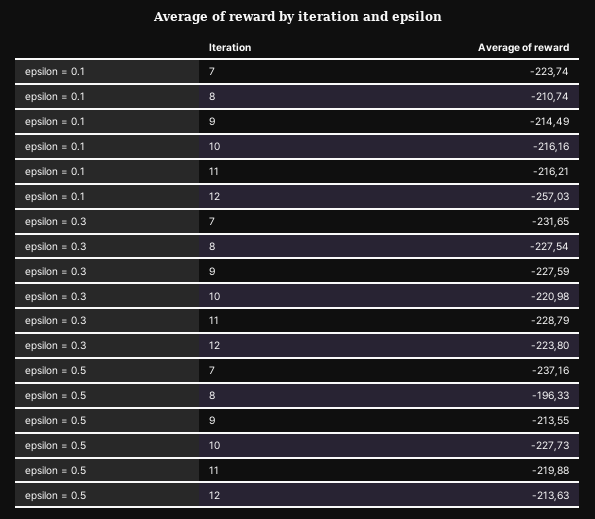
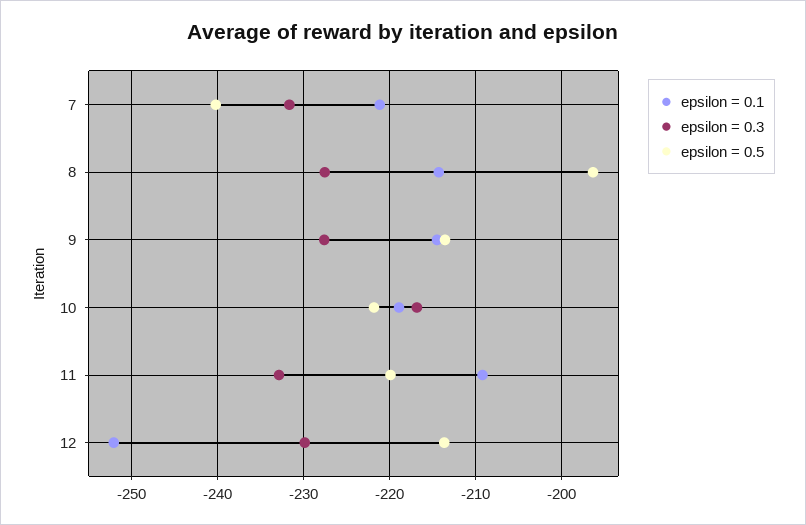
epsilon = 0.1, 7: -223.74 -> -221
epsilon = 0.1, 8: -210.74 -> -214
epsilon = 0.1, 10: -216.16 -> -219
epsilon = 0.1, 11: -216.21 -> -209
epsilon = 0.1, 12: -257.03 -> -252
epsilon = 0.3, 10: -220.98 -> -217
epsilon = 0.3, 11: -228.79 -> -233
epsilon = 0.3, 12: -223.8 -> -230
epsilon = 0.5, 7: -237.16 -> -240
epsilon = 0.5, 10: -227.73 -> -222

